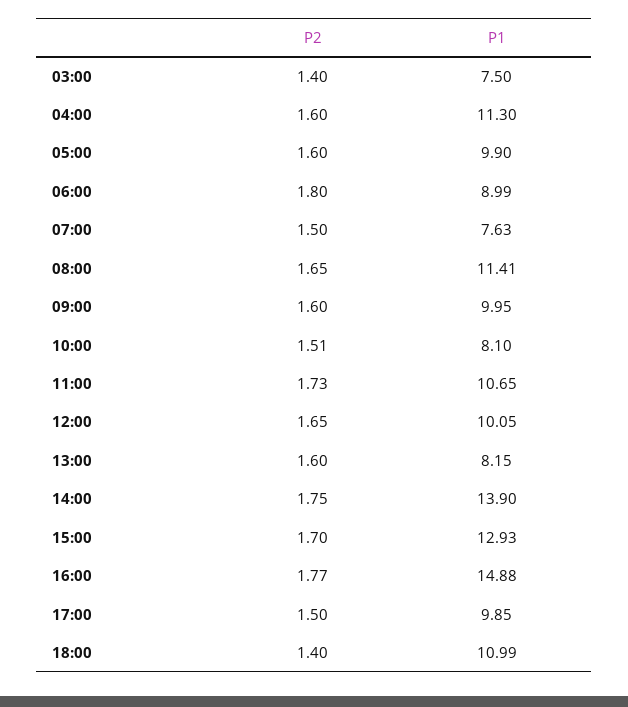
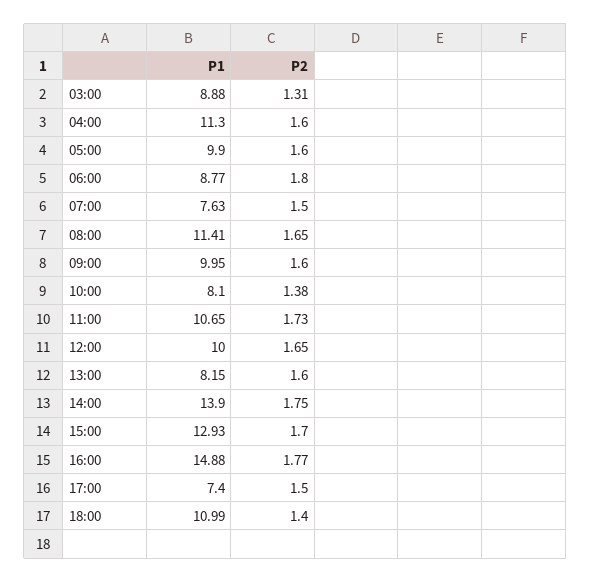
P2, 03:00: 1.4 -> 1.31
P1, 03:00: 7.5 -> 8.88
P1, 06:00: 8.99 -> 8.77
P2, 10:00: 1.51 -> 1.38
P1, 12:00: 10.05 -> 10
P1, 17:00: 9.85 -> 7.4

